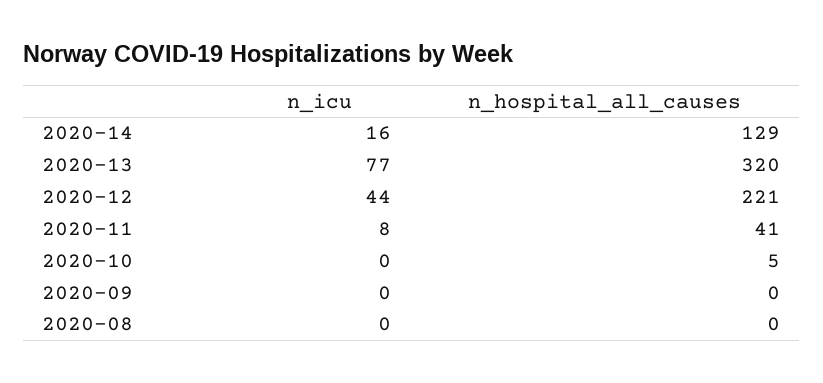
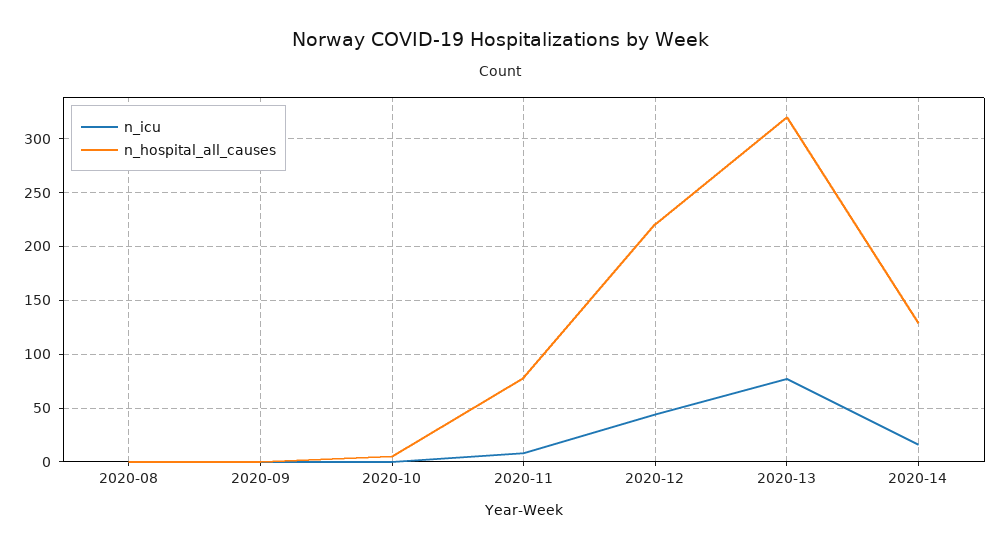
n_hospital_all_causes, 2020-11: 41 -> 80

